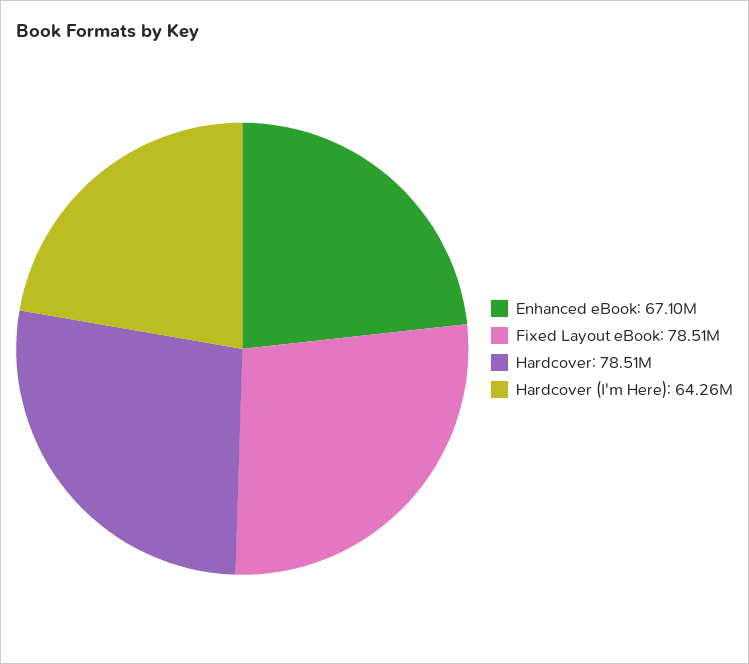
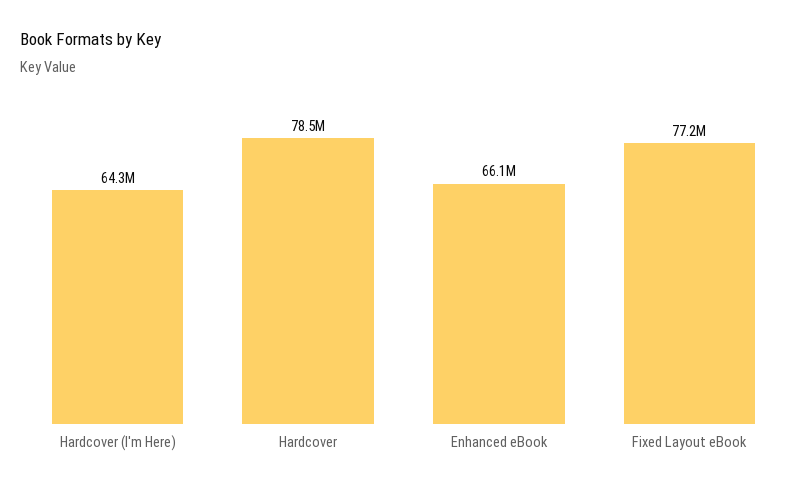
Enhanced eBook: 67100000 -> 66100000
Fixed Layout eBook: 78510000 -> 77200000

